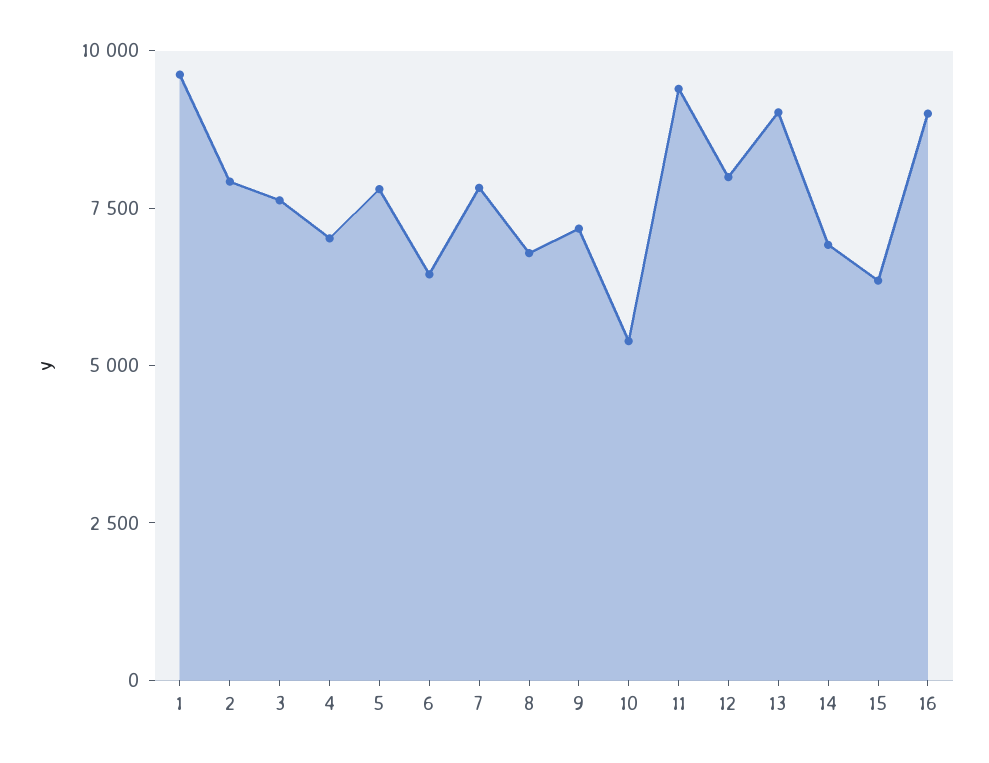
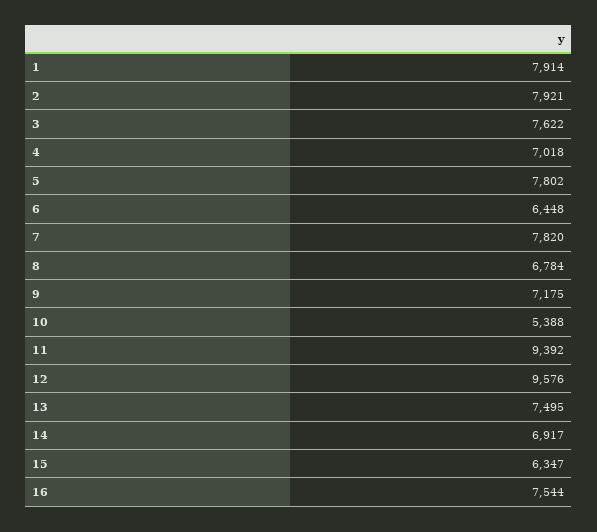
1: 9500 -> 7914
12: 8000 -> 9576
13: 9000 -> 7495
16: 9000 -> 7544

